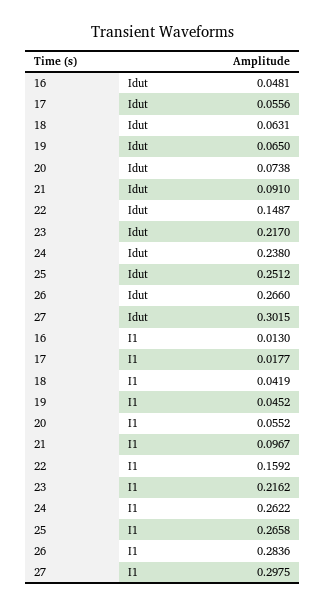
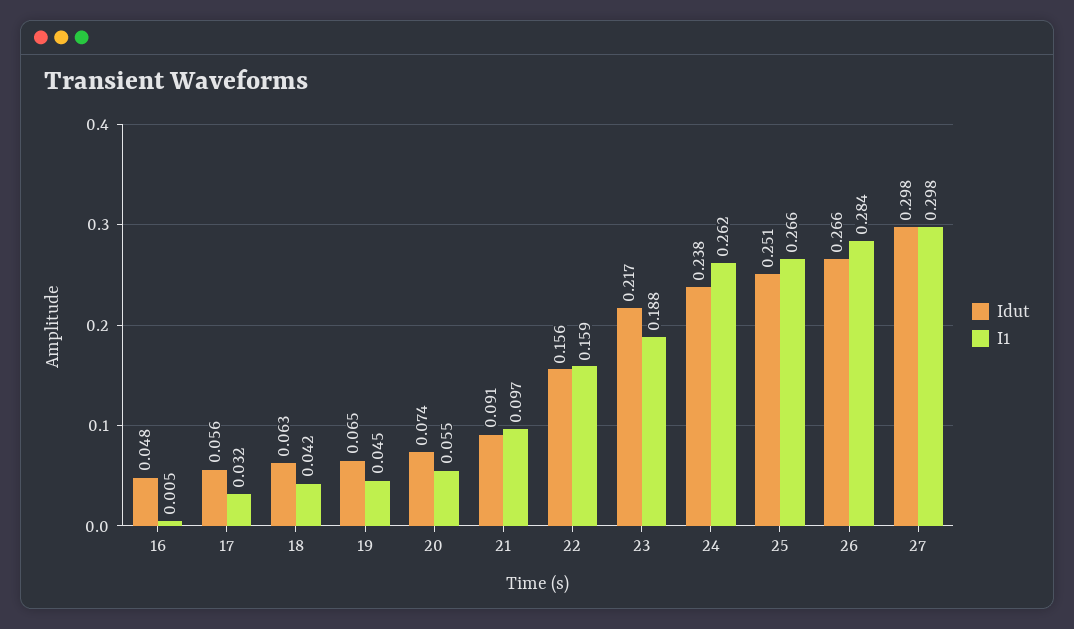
Idut, 22: 0.1487 -> 0.156
Idut, 27: 0.3015 -> 0.298
I1, 16: 0.013 -> 0.005
I1, 17: 0.0177 -> 0.032
I1, 23: 0.2162 -> 0.188

